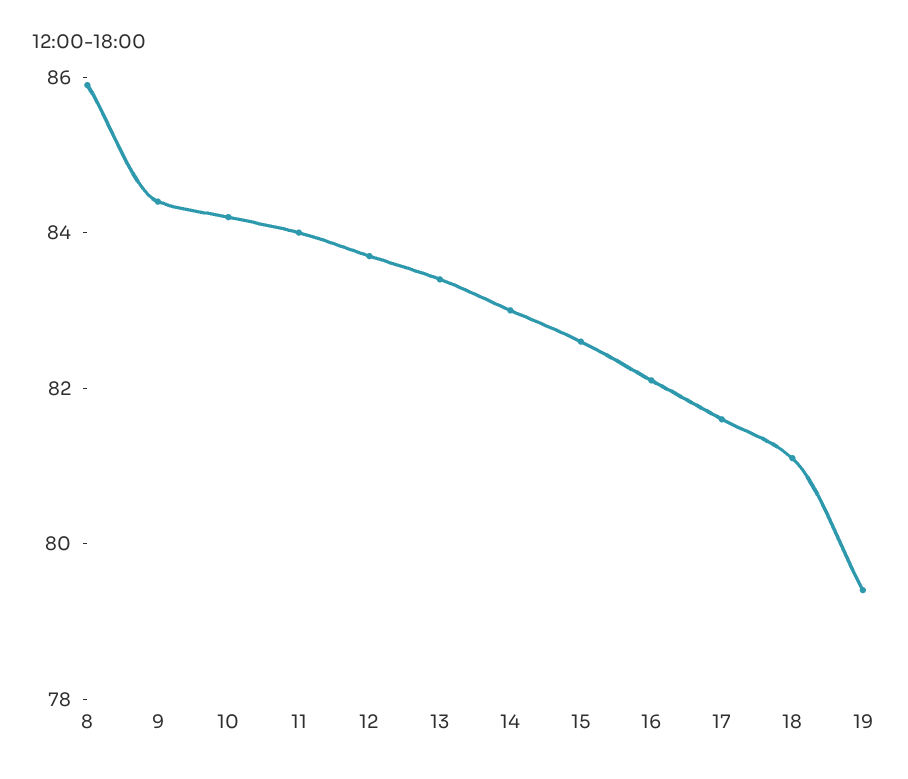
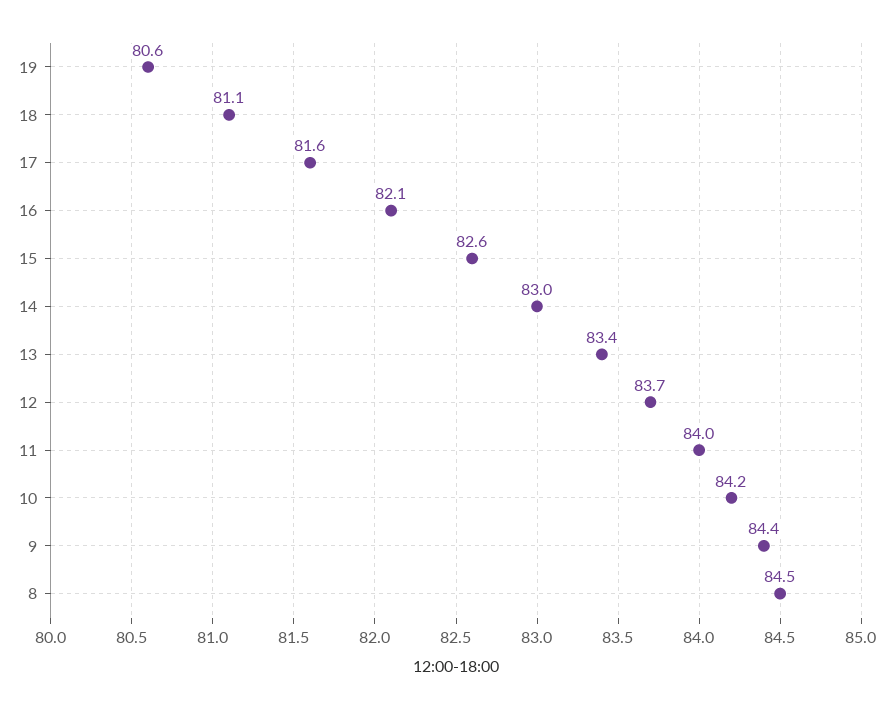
8: 86 -> 84.5
19: 79.5 -> 80.6

